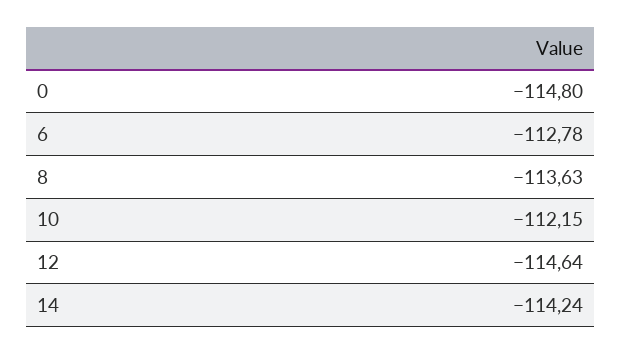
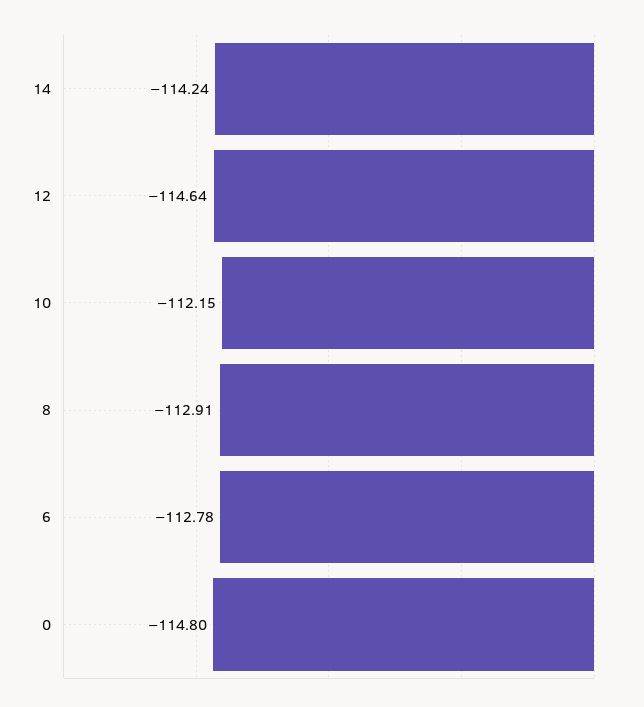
8: -113.63 -> -112.91

